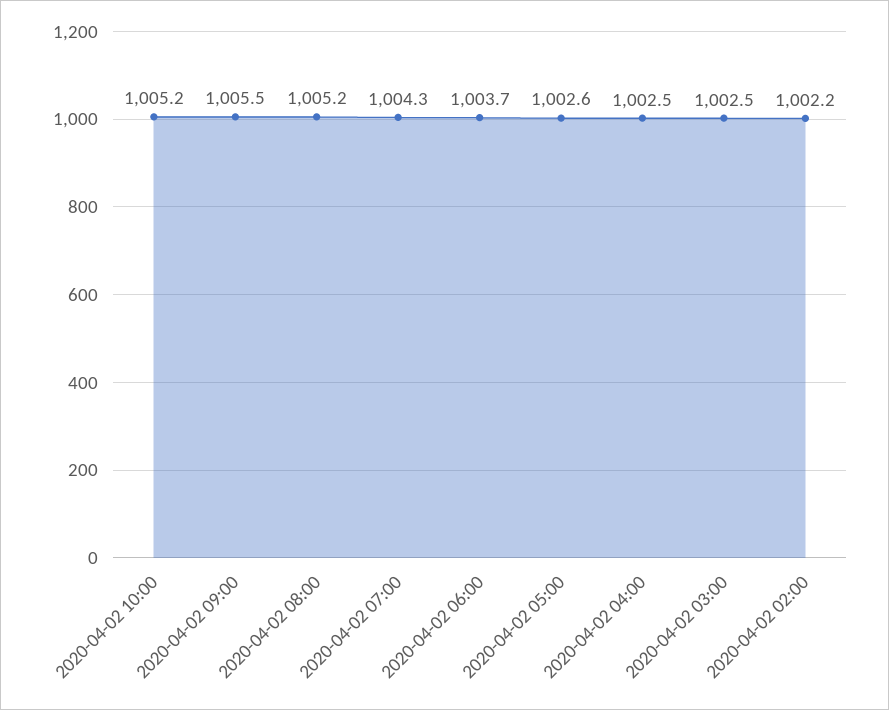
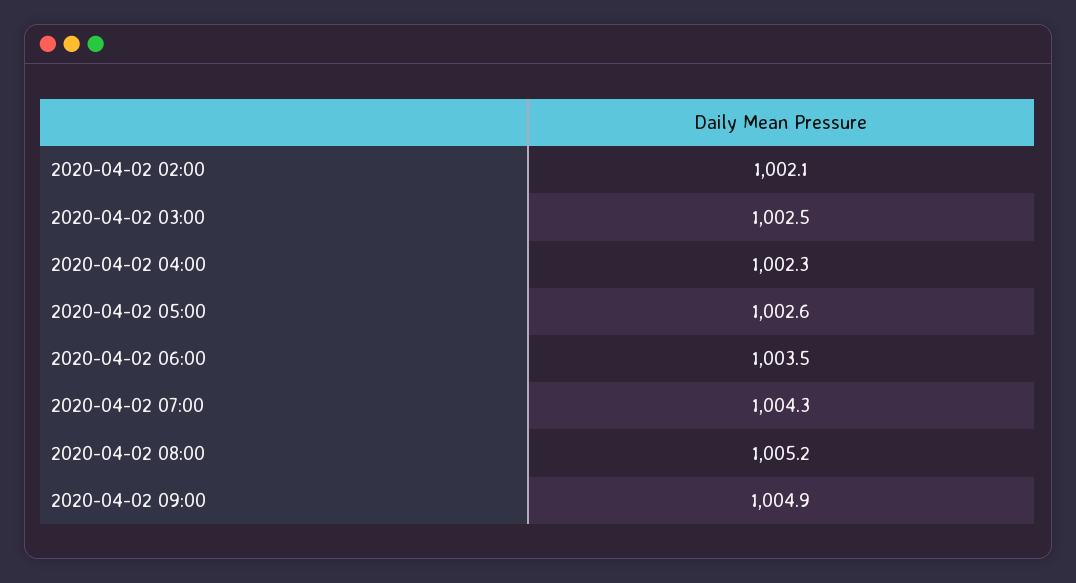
2020-04-02 10:00: 1005.2 -> none
2020-04-02 09:00: 1005.5 -> 1004.9
2020-04-02 06:00: 1003.7 -> 1003.5
2020-04-02 04:00: 1002.5 -> 1002.3
2020-04-02 02:00: 1002.2 -> 1002.1

